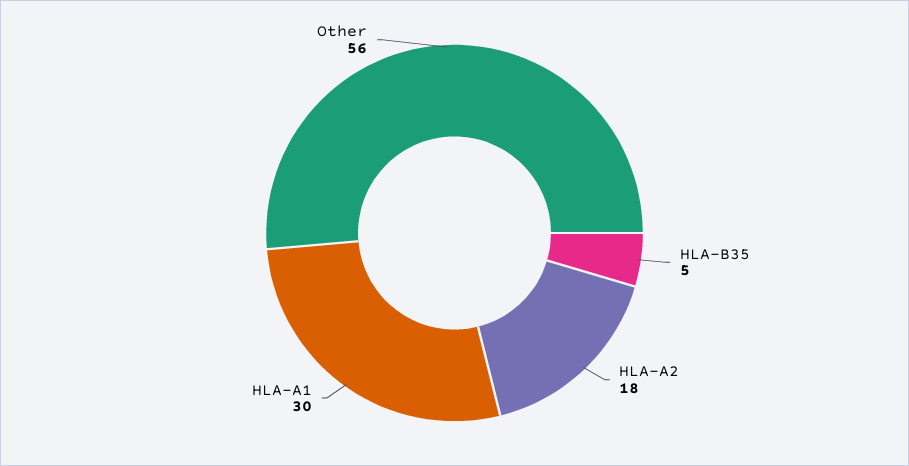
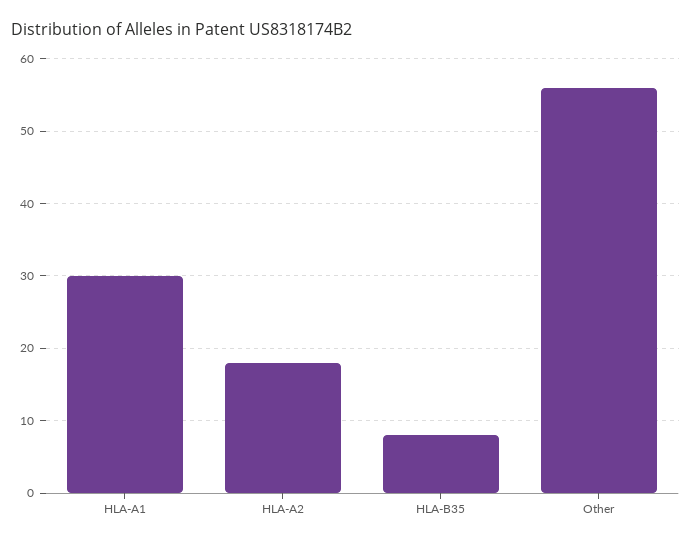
HLA-B35: 5 -> 8

